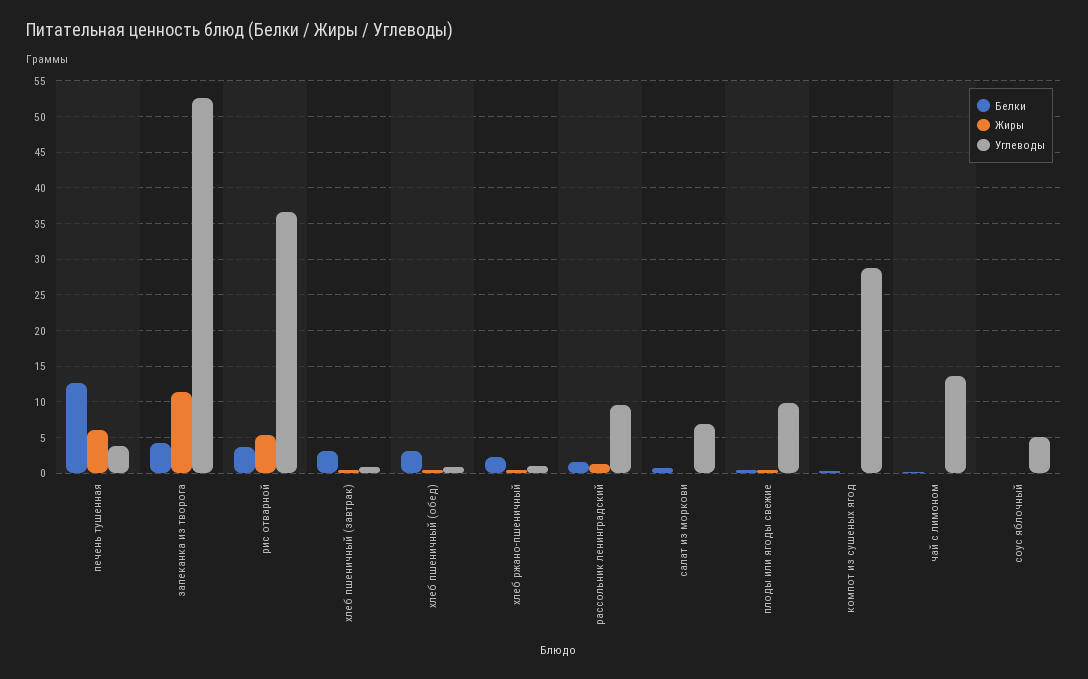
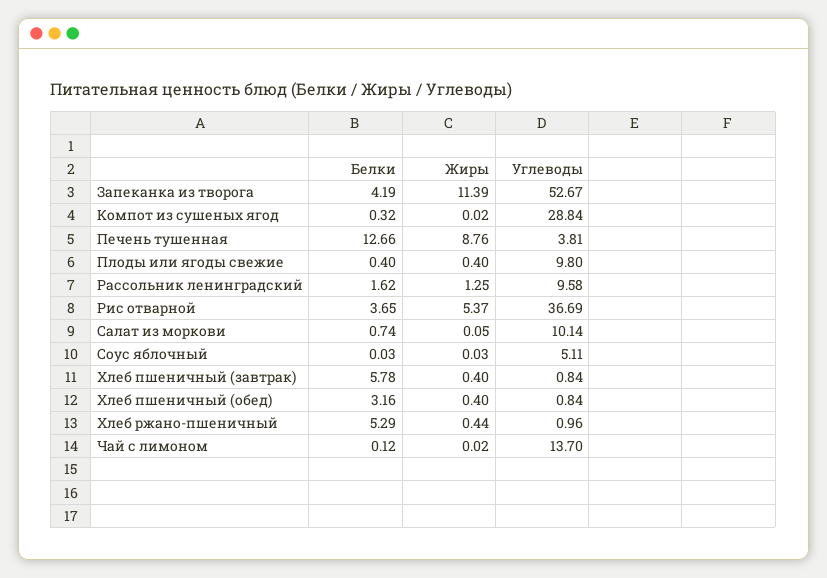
Жиры, печень тушенная: 6 -> 8.76
Белки, хлеб пшеничный (завтрак): 3 -> 5.78
Белки, хлеб ржано-пшеничный: 2 -> 5.29
Углеводы, салат из моркови: 7 -> 10.14

